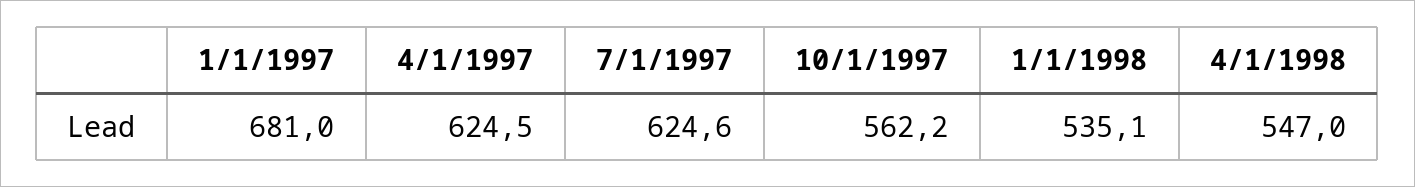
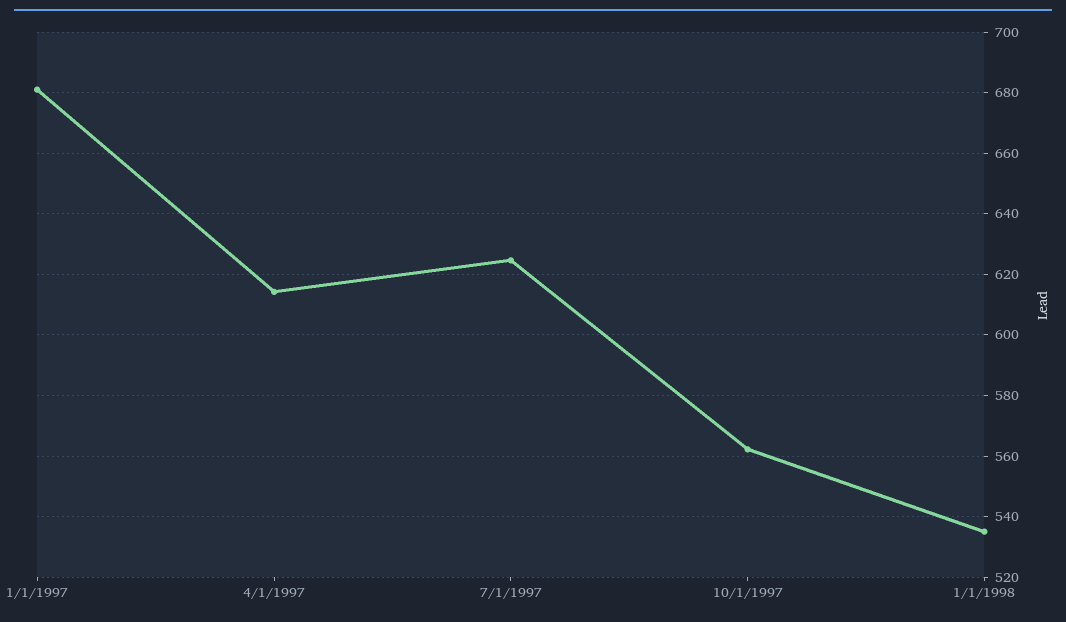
4/1/1997: 624.5 -> 614
4/1/1998: 547 -> none

